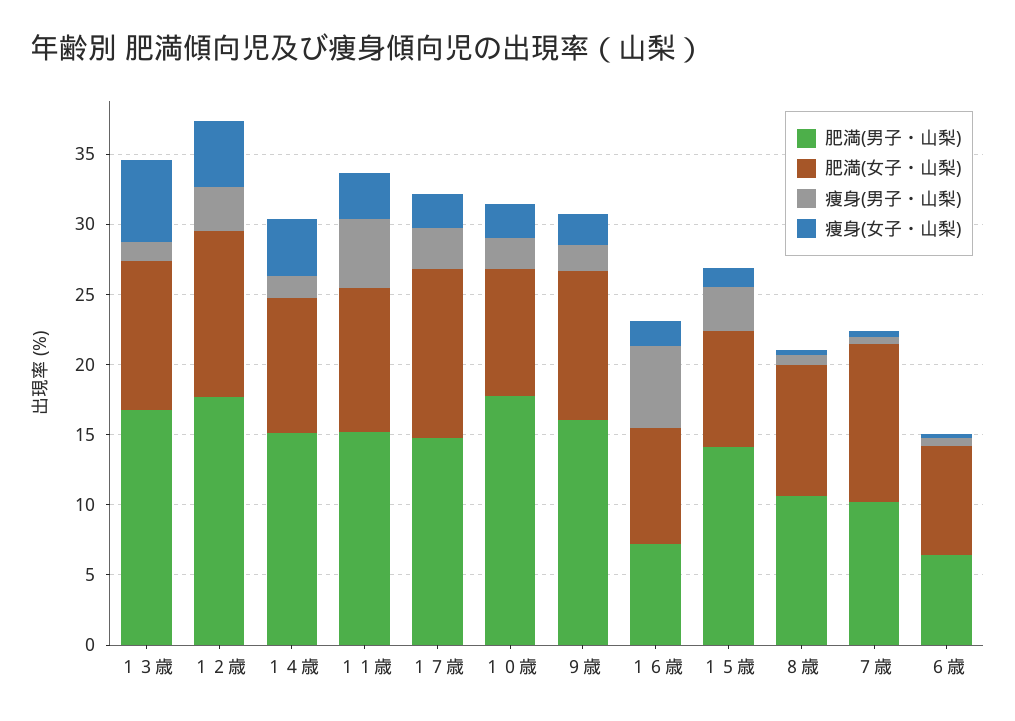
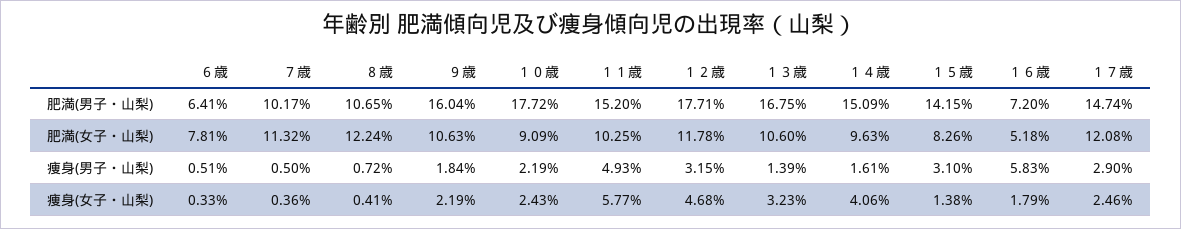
痩身(女子・山梨), １３歳: 6 -> 3.23
痩身(女子・山梨), １１歳: 3 -> 5.77
肥満(女子・山梨), １６歳: 8 -> 5.18
肥満(女子・山梨), ８歳: 9 -> 12.24

